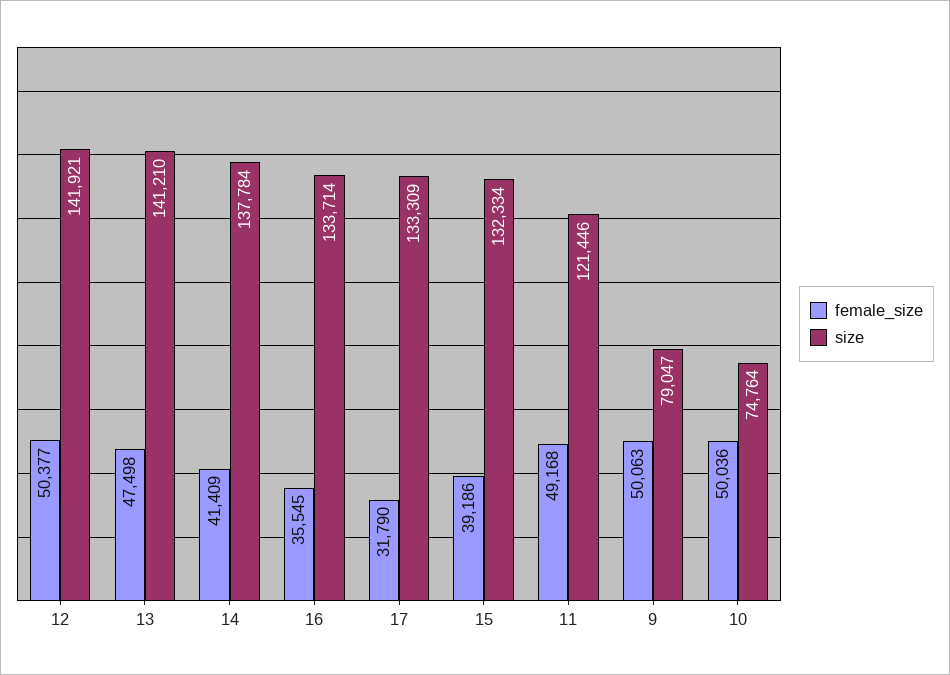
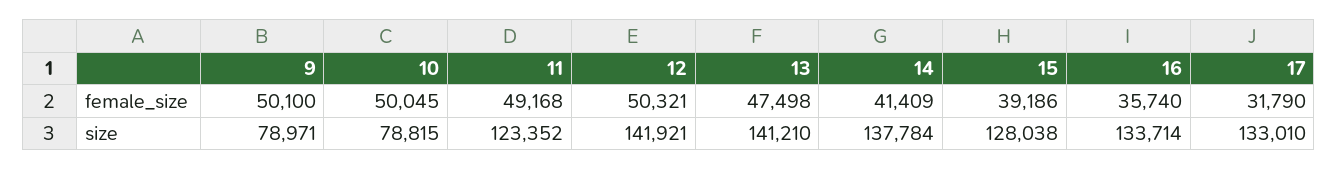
female_size, 12: 50377 -> 50321
female_size, 16: 35545 -> 35740
size, 17: 133309 -> 133010
size, 15: 132334 -> 128038
size, 11: 121446 -> 123352
female_size, 9: 50063 -> 50100
size, 9: 79047 -> 78971
female_size, 10: 50036 -> 50045
size, 10: 74764 -> 78815

